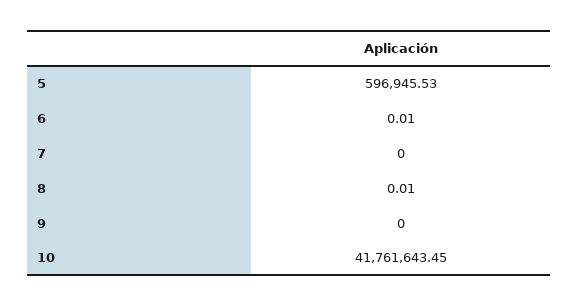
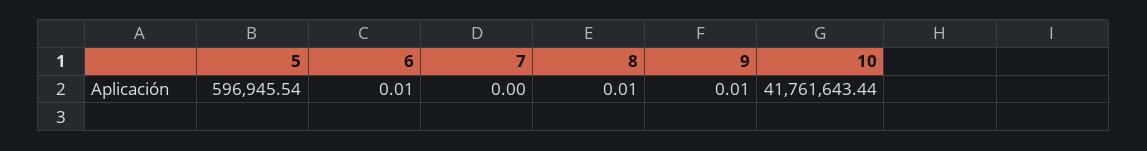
5: 596945.53 -> 596945.54
9: 0 -> 0.01
10: 41761643.45 -> 41761643.44

